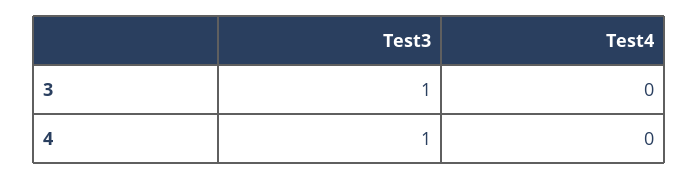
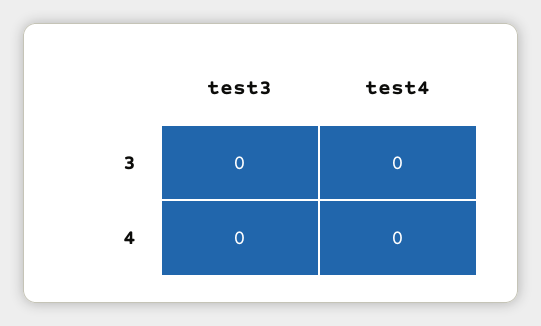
Test3, 3: 1 -> 0
Test3, 4: 1 -> 0

